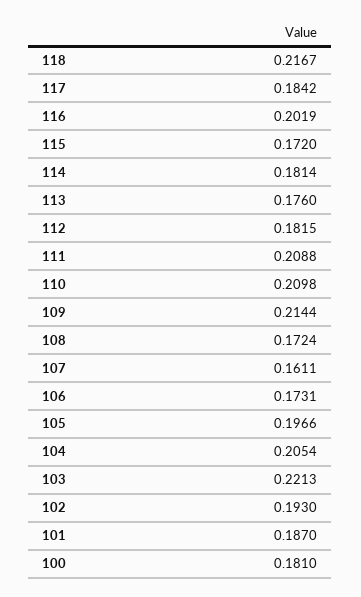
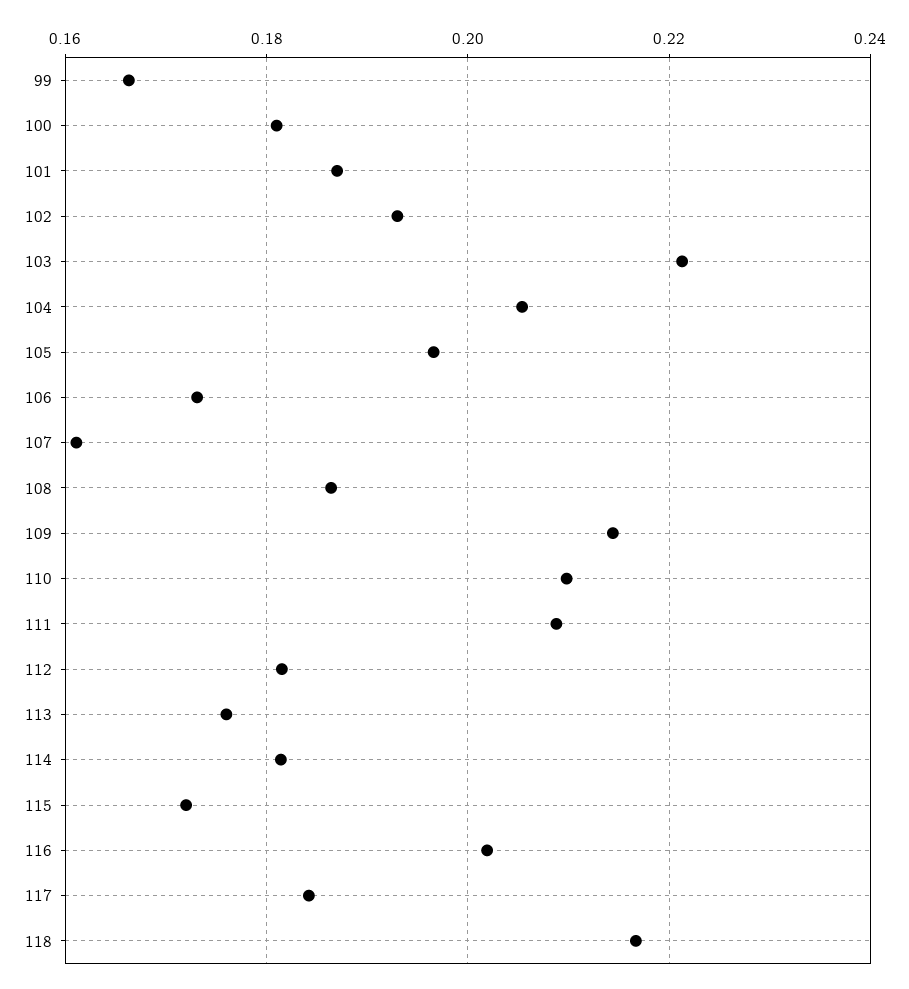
108: 0.1724 -> 0.186
99: none -> 0.166

